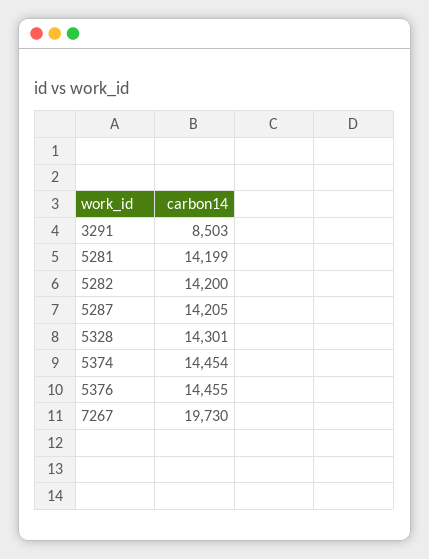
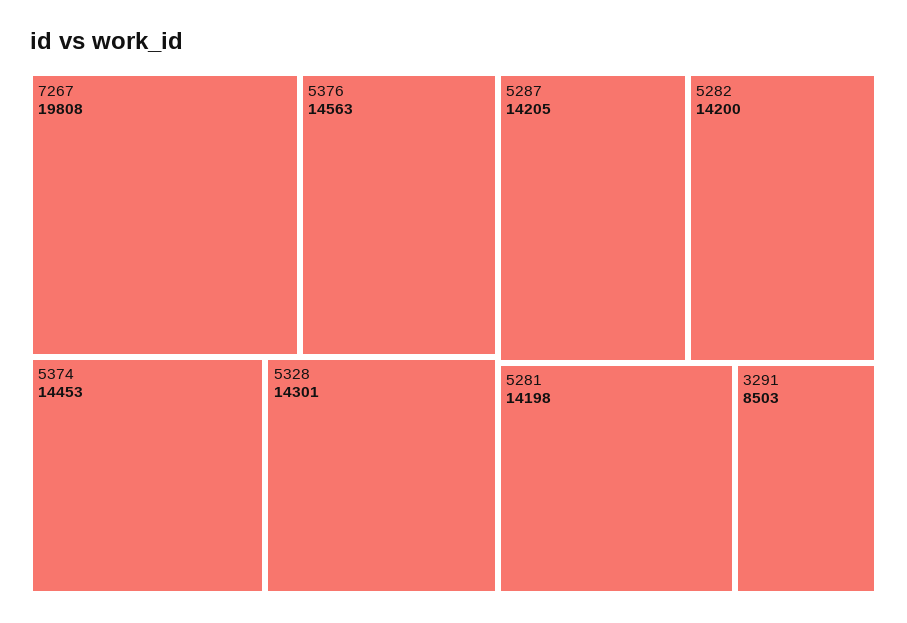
5281: 14199 -> 14198
5374: 14454 -> 14453
5376: 14455 -> 14563
7267: 19730 -> 19808

